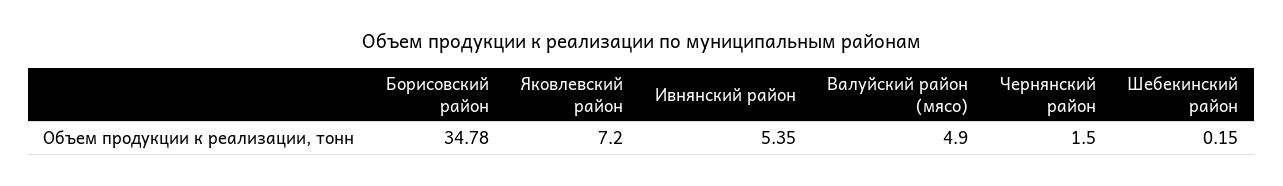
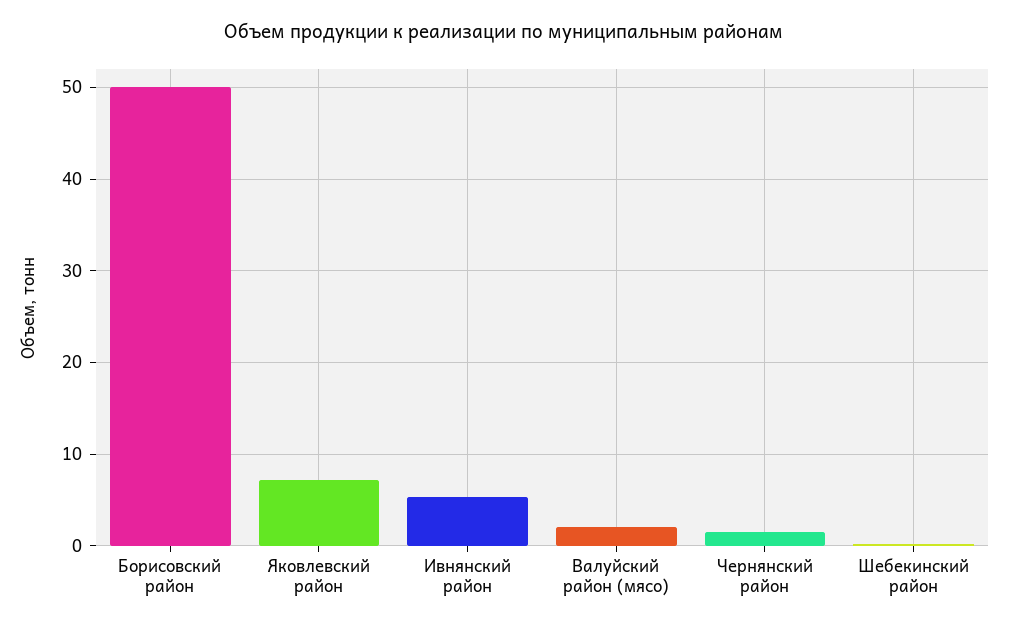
Борисовский район: 34.78 -> 50
Валуйский район (мясо): 4.9 -> 2

